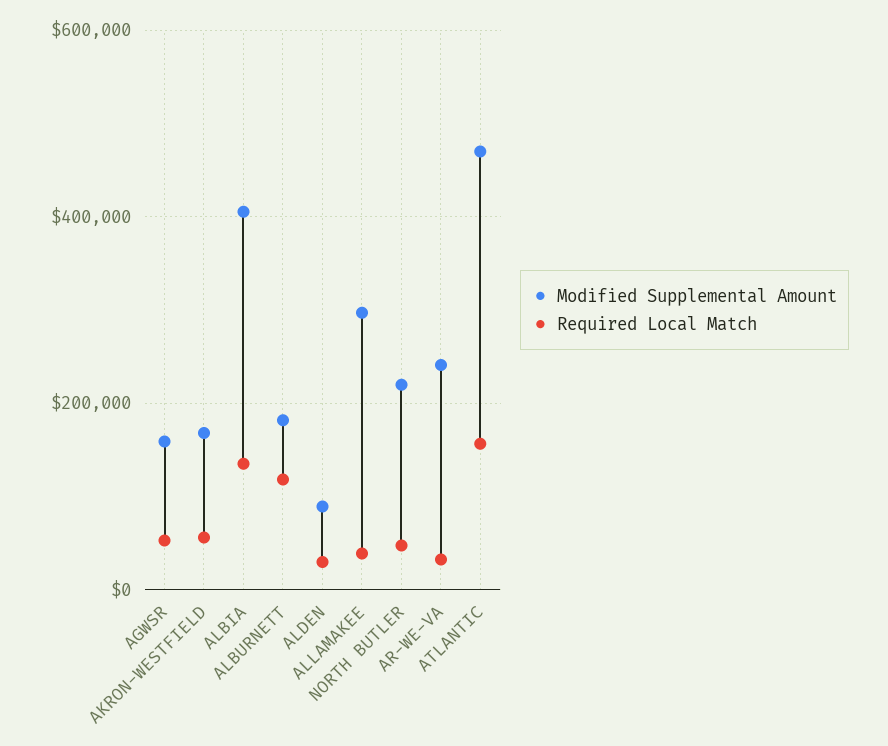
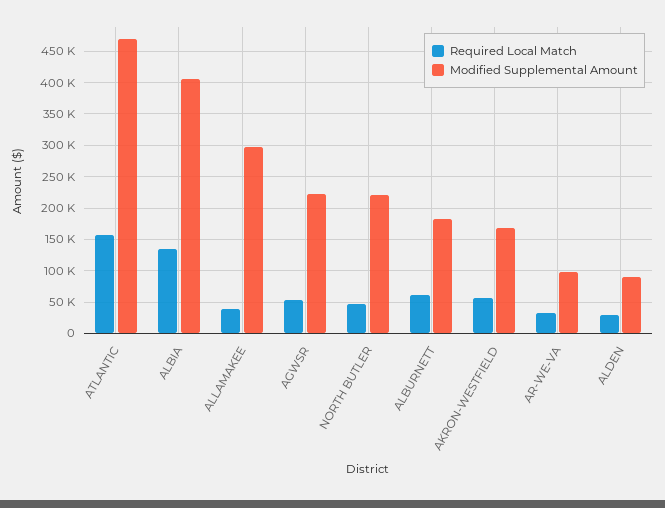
Modified Supplemental Amount, AGWSR: 160000 -> 220000
Required Local Match, ALBURNETT: 120000 -> 60000
Modified Supplemental Amount, AR-WE-VA: 240000 -> 100000

